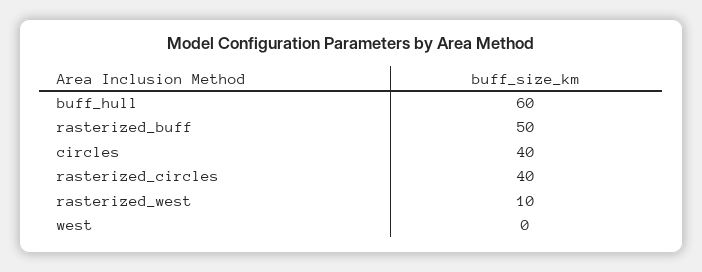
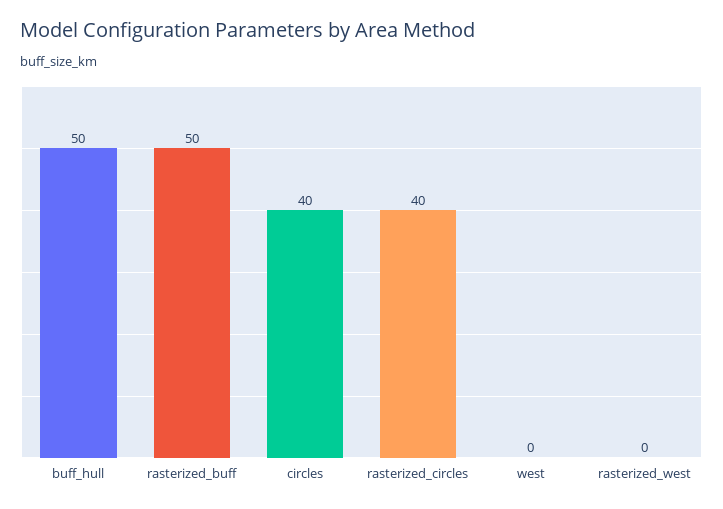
buff_hull: 60 -> 50
rasterized_west: 10 -> 0

